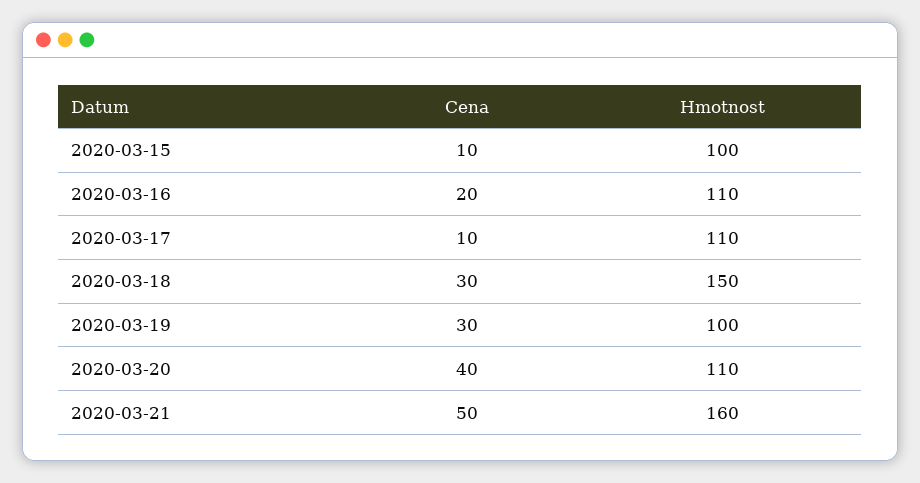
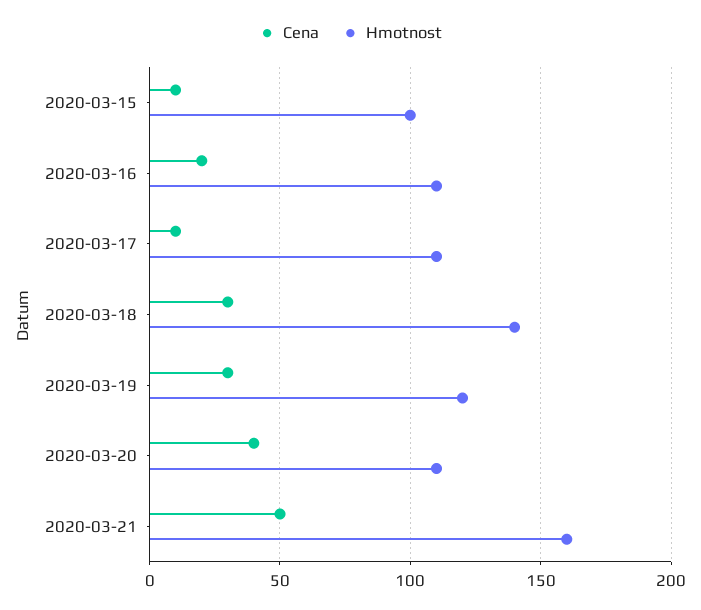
Hmotnost, 2020-03-18: 150 -> 140
Hmotnost, 2020-03-19: 100 -> 120

